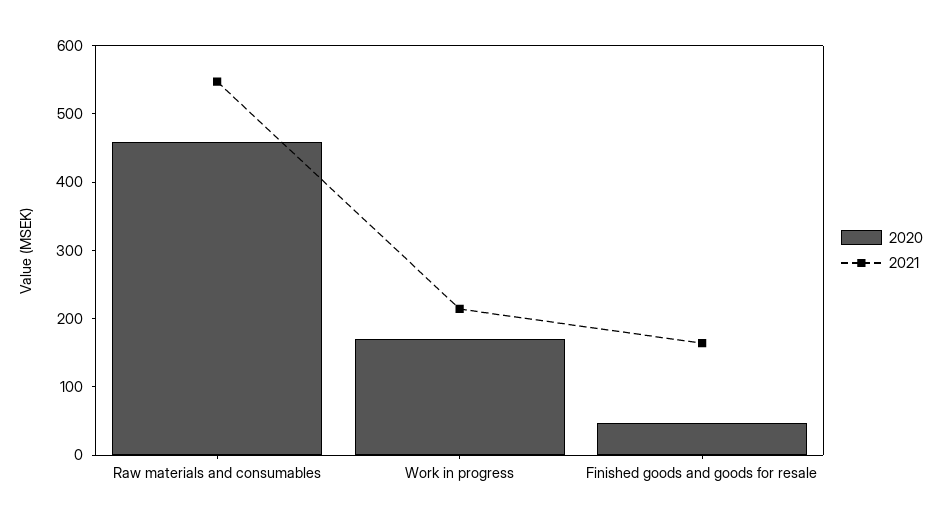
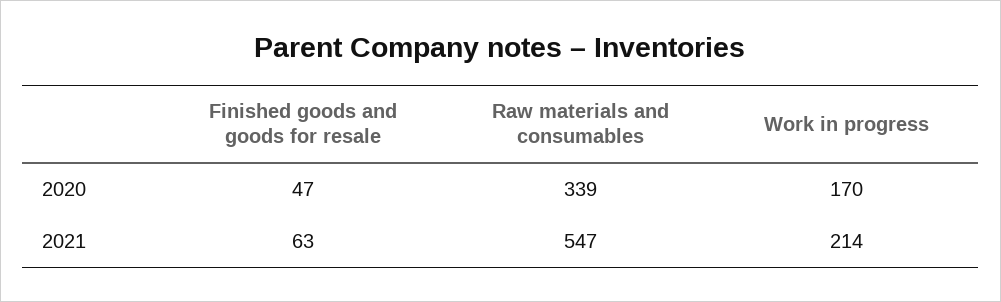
2020, Raw materials and consumables: 460 -> 339
2021, Finished goods and goods for resale: 160 -> 63

